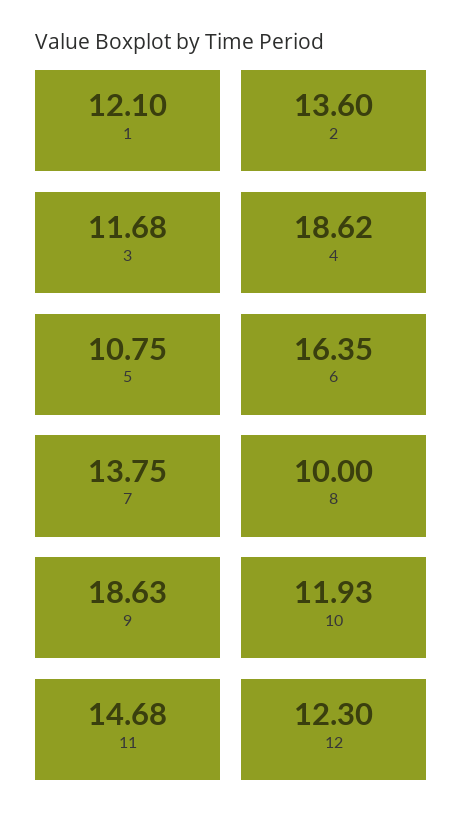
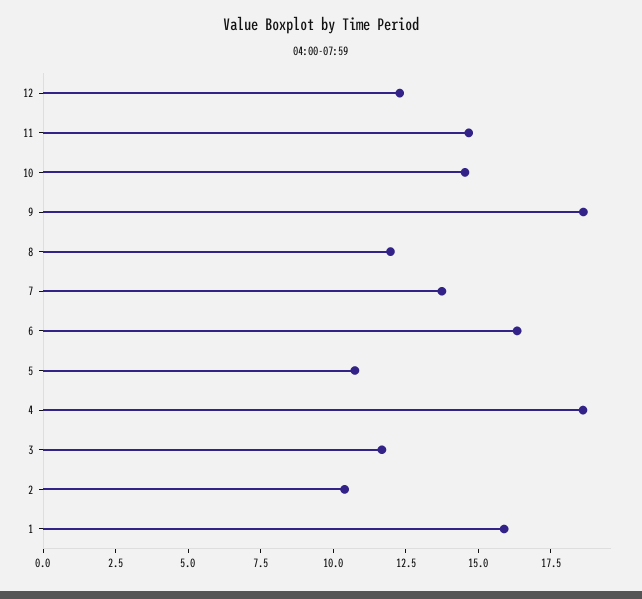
1: 12.1 -> 16
2: 13.6 -> 10.5
8: 10 -> 12
10: 11.93 -> 14.5

